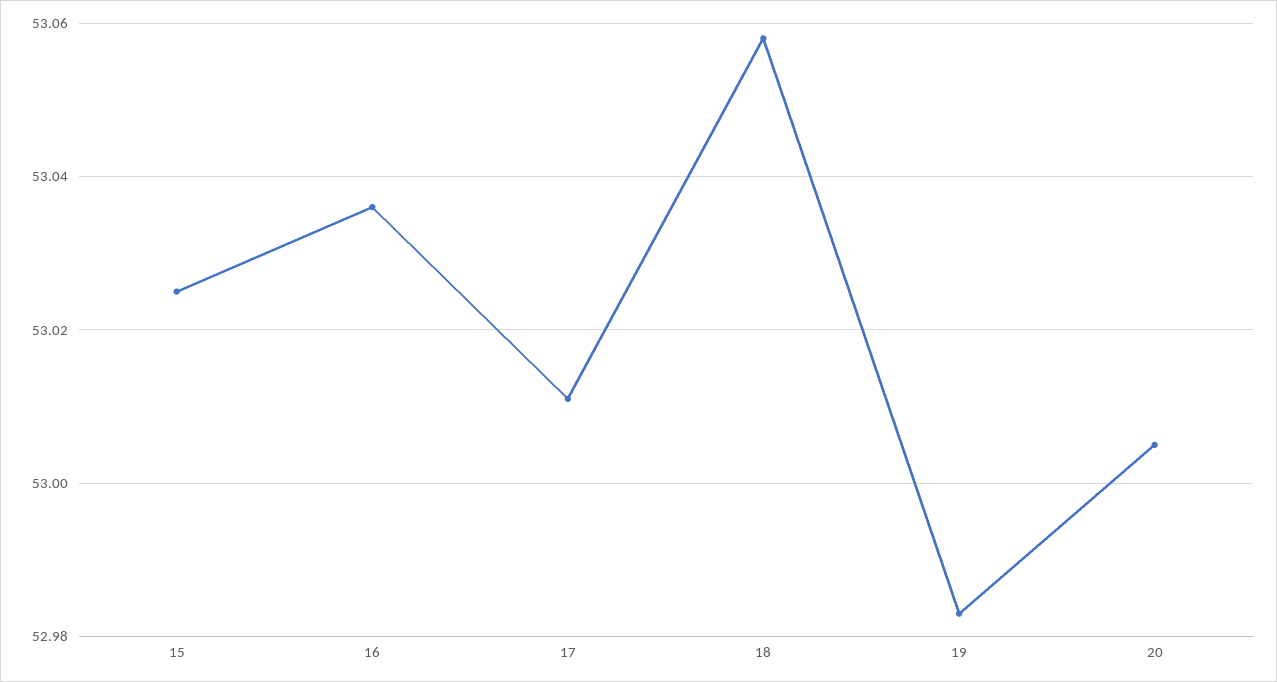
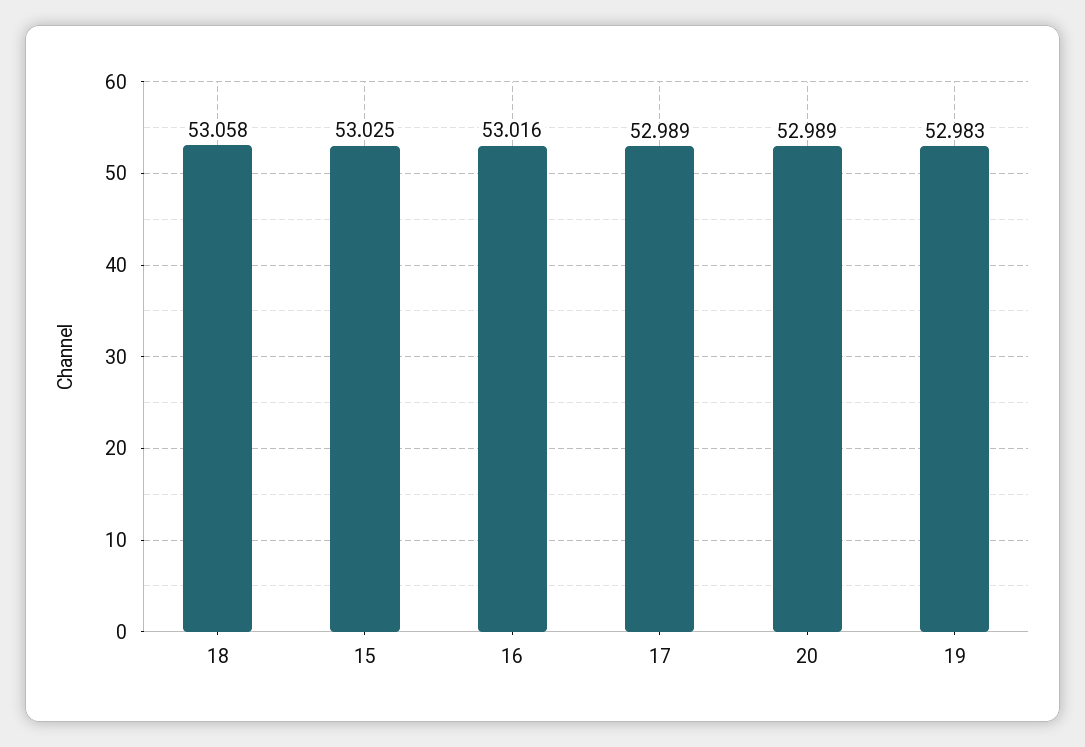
16: 53.035 -> 53.016
17: 53.01 -> 52.989
20: 53.005 -> 52.989

